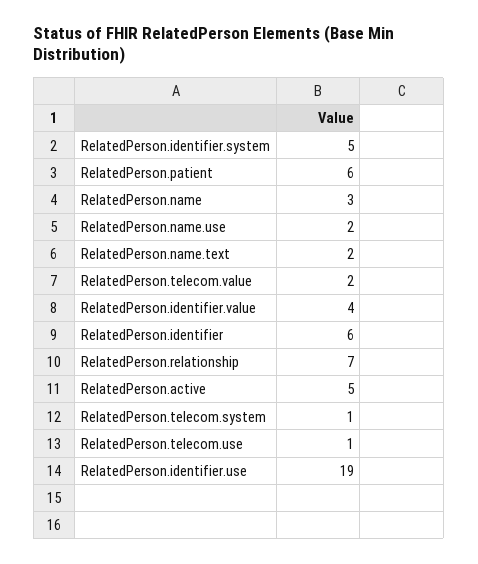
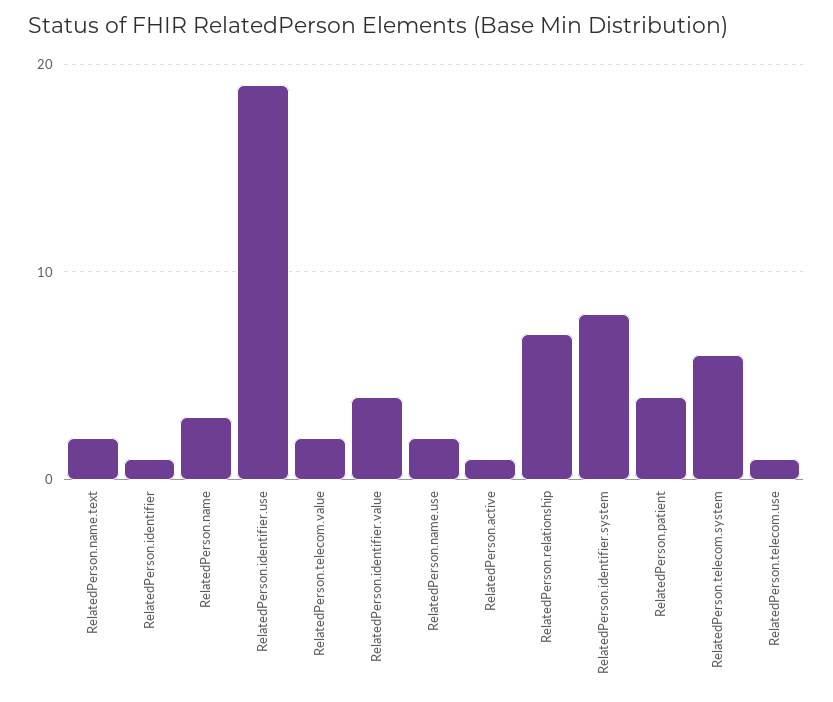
RelatedPerson.identifier.system: 5 -> 8
RelatedPerson.patient: 6 -> 4
RelatedPerson.identifier: 6 -> 1
RelatedPerson.active: 5 -> 1
RelatedPerson.telecom.system: 1 -> 6

